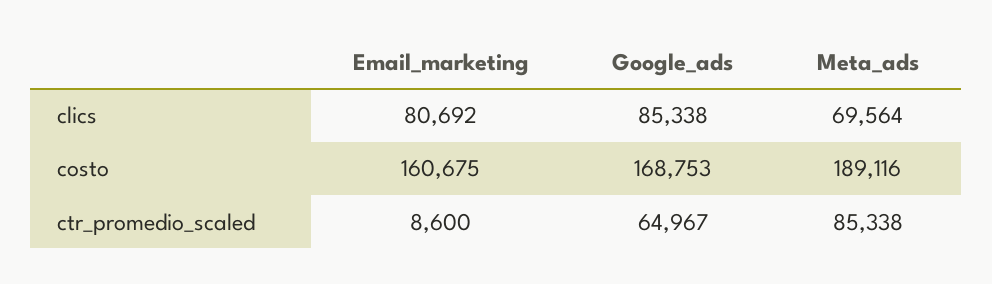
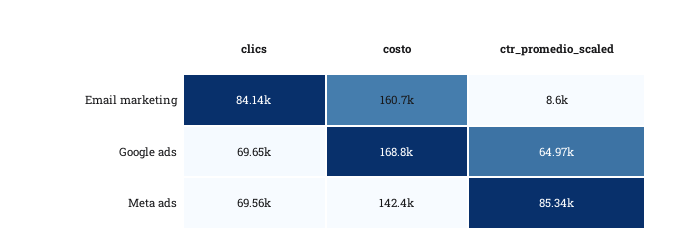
Email_marketing, clics: 80692 -> 84140
Google_ads, clics: 85338 -> 69650
Meta_ads, costo: 189116 -> 142400

